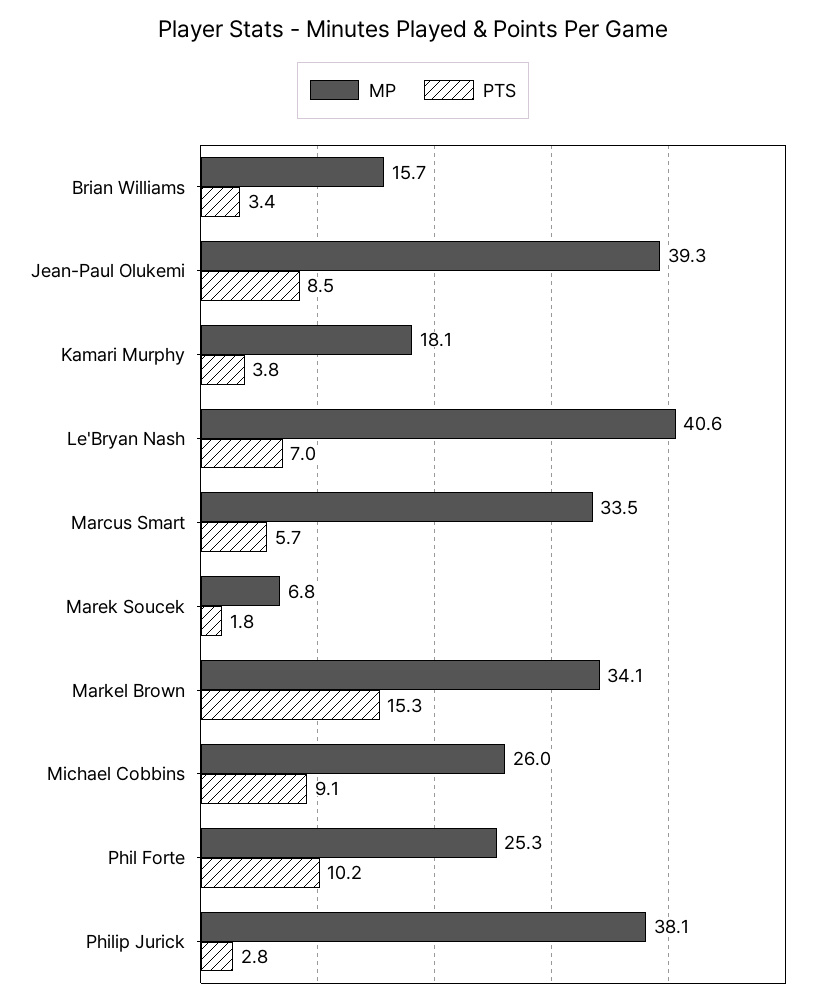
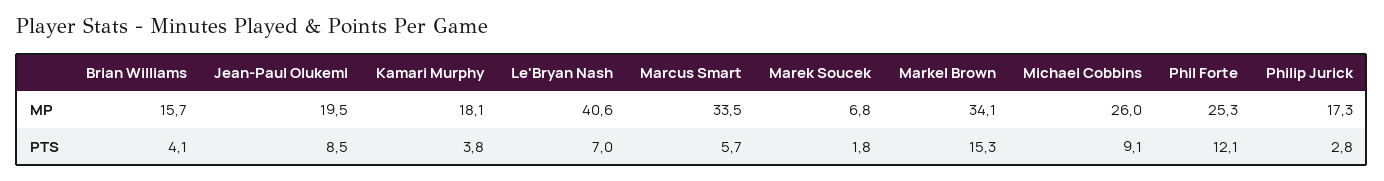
PTS, Brian Williams: 3.4 -> 4.1
MP, Jean-Paul Olukemi: 39.3 -> 19.5
PTS, Phil Forte: 10.2 -> 12.1
MP, Philip Jurick: 38.1 -> 17.3

